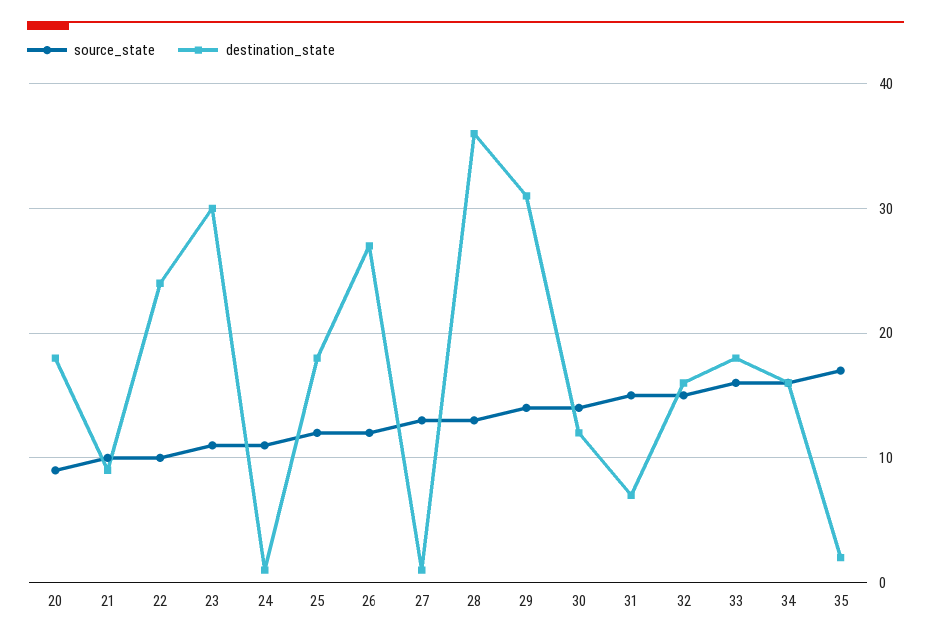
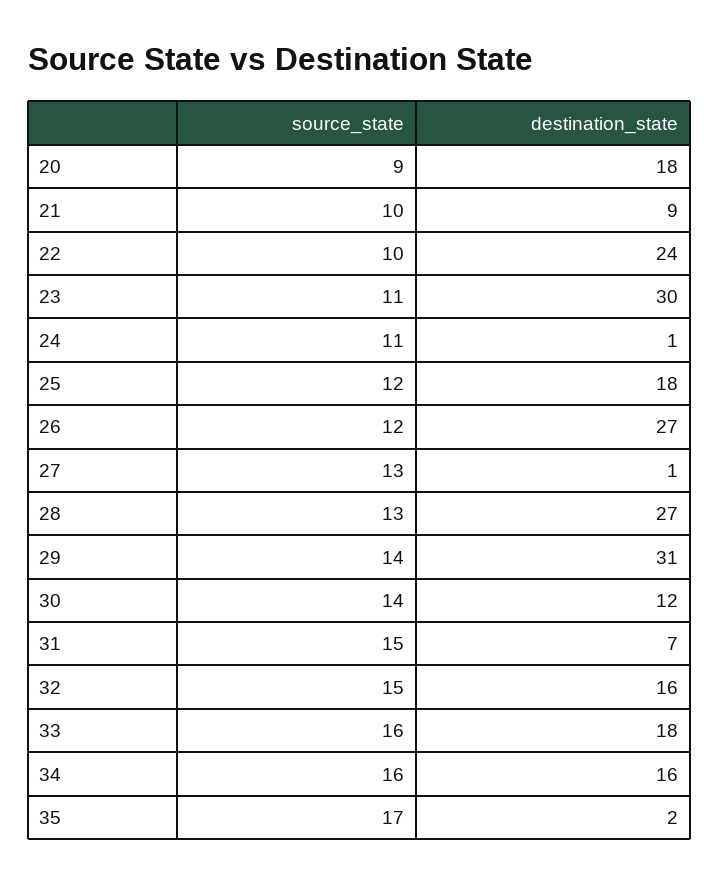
destination_state, 28: 36 -> 27

